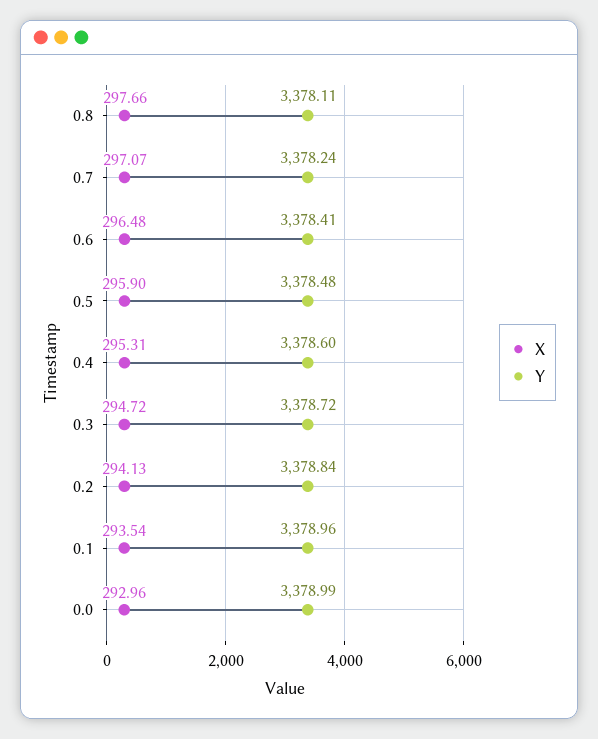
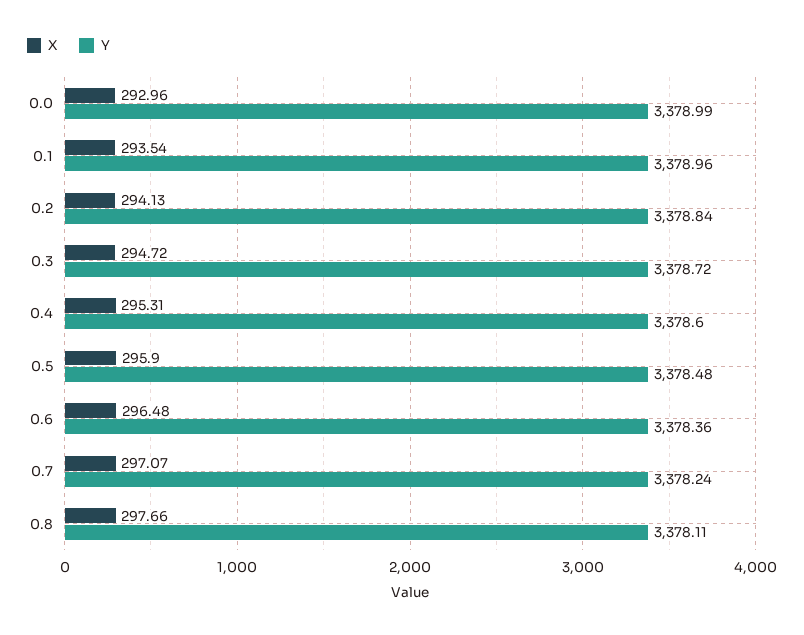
Y, 0.6: 3378.41 -> 3378.36

